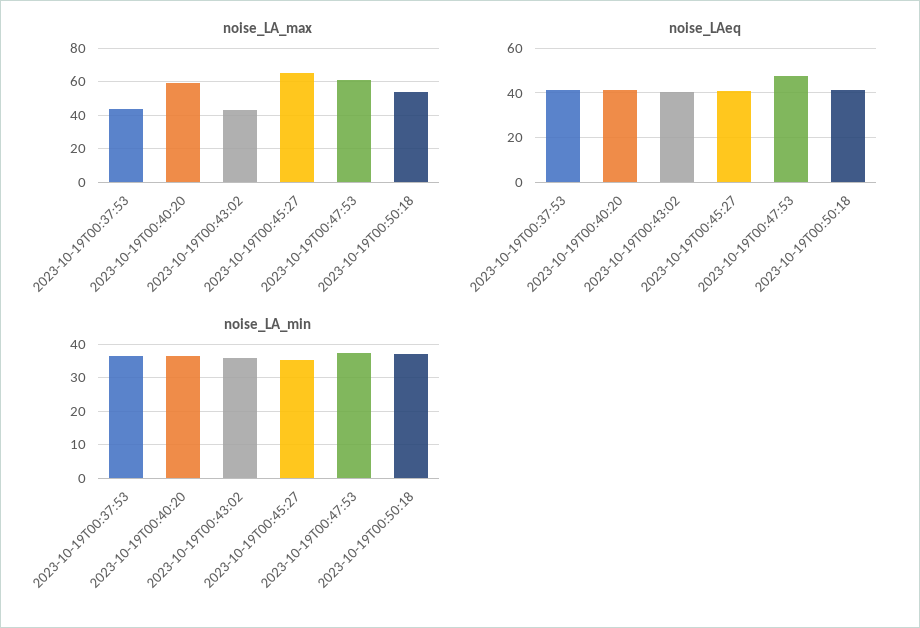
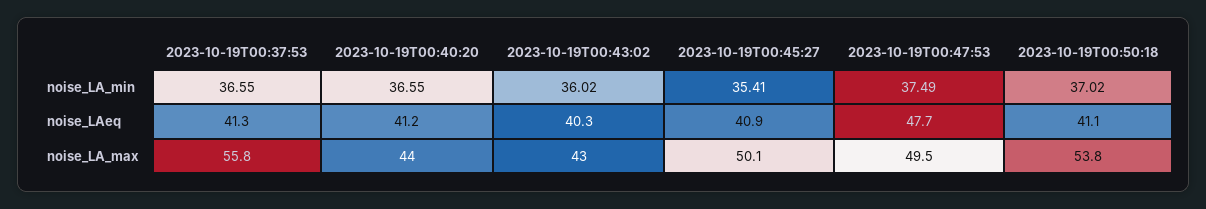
noise_LA_max, 2023-10-19T00:37:53: 45 -> 55.8
noise_LA_max, 2023-10-19T00:40:20: 60 -> 44
noise_LA_max, 2023-10-19T00:45:27: 65 -> 50.1
noise_LA_max, 2023-10-19T00:47:53: 60 -> 49.5

